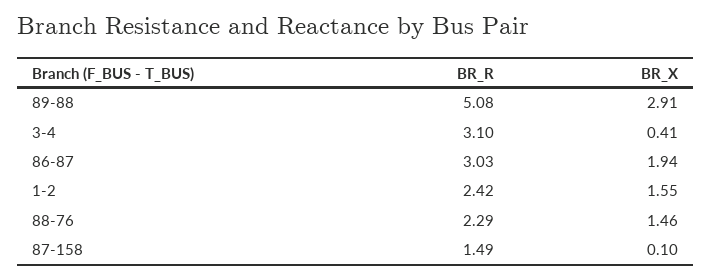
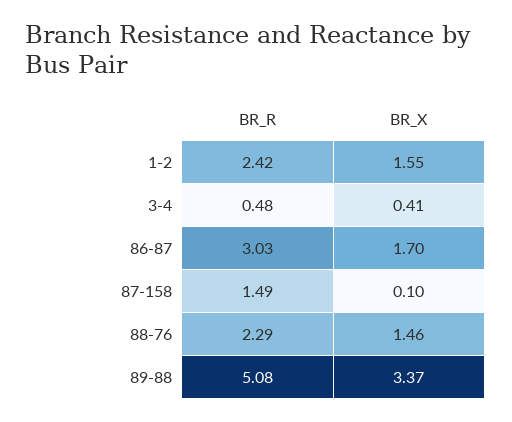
BR_X, 89-88: 2.91 -> 3.37
BR_R, 3-4: 3.1 -> 0.48
BR_X, 86-87: 1.94 -> 1.7

